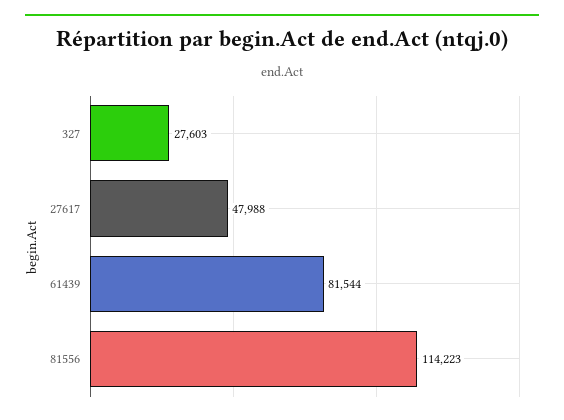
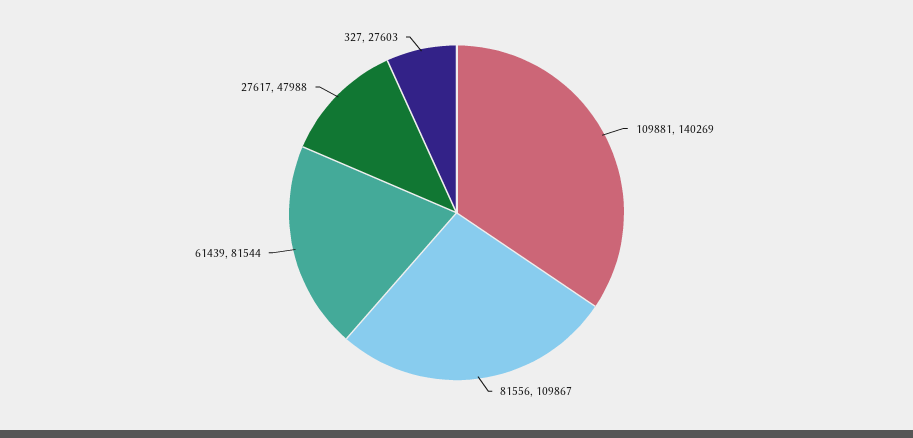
81556: 114223 -> 109867
109881: none -> 140269

